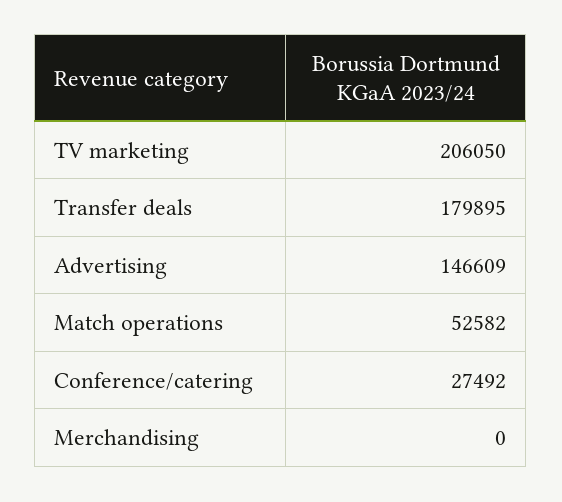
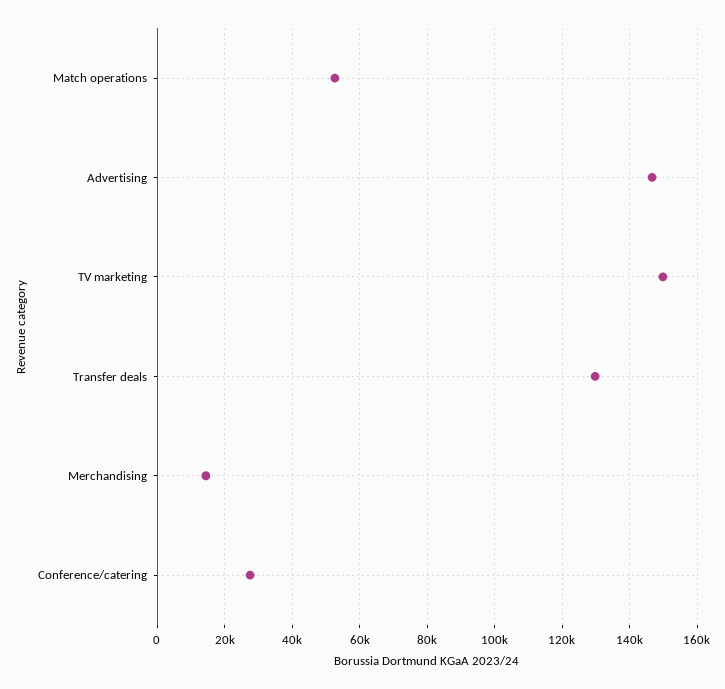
TV marketing: 206050 -> 150000
Transfer deals: 179895 -> 130000
Merchandising: 0 -> 14000

